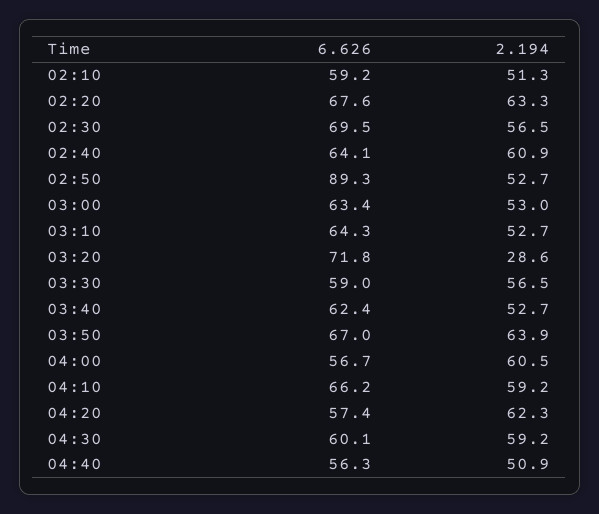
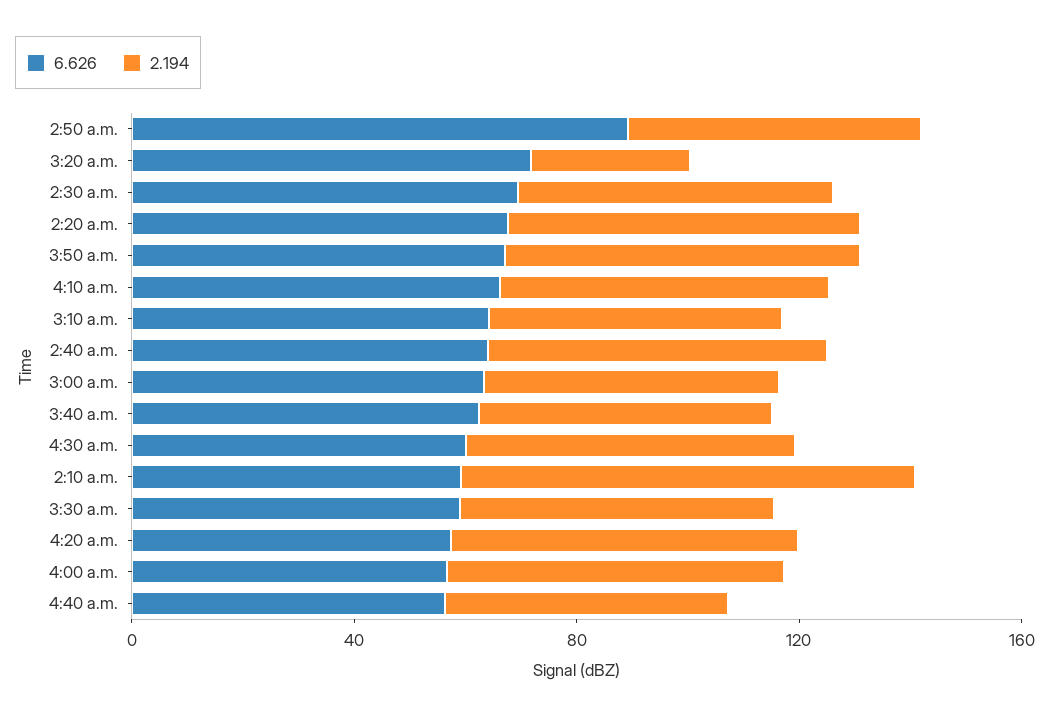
2.194, 02:10: 51.3 -> 80

